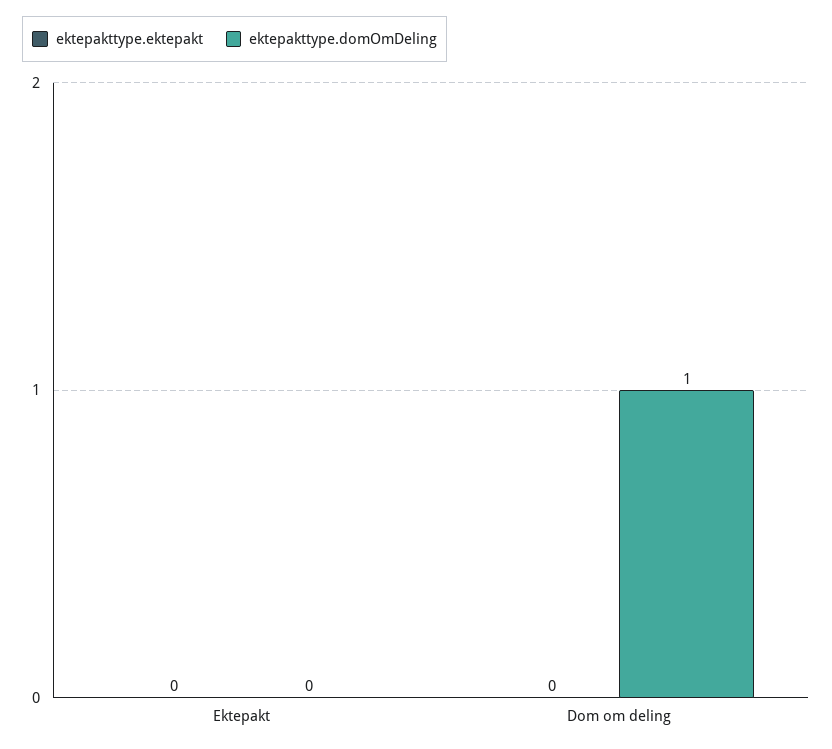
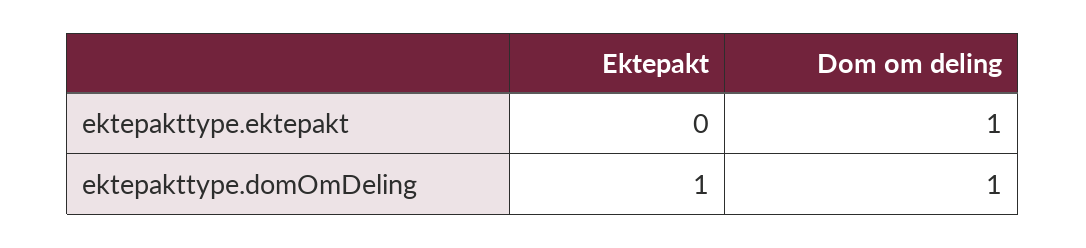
ektepakttype.domOmDeling, Ektepakt: 0 -> 1
ektepakttype.ektepakt, Dom om deling: 0 -> 1

